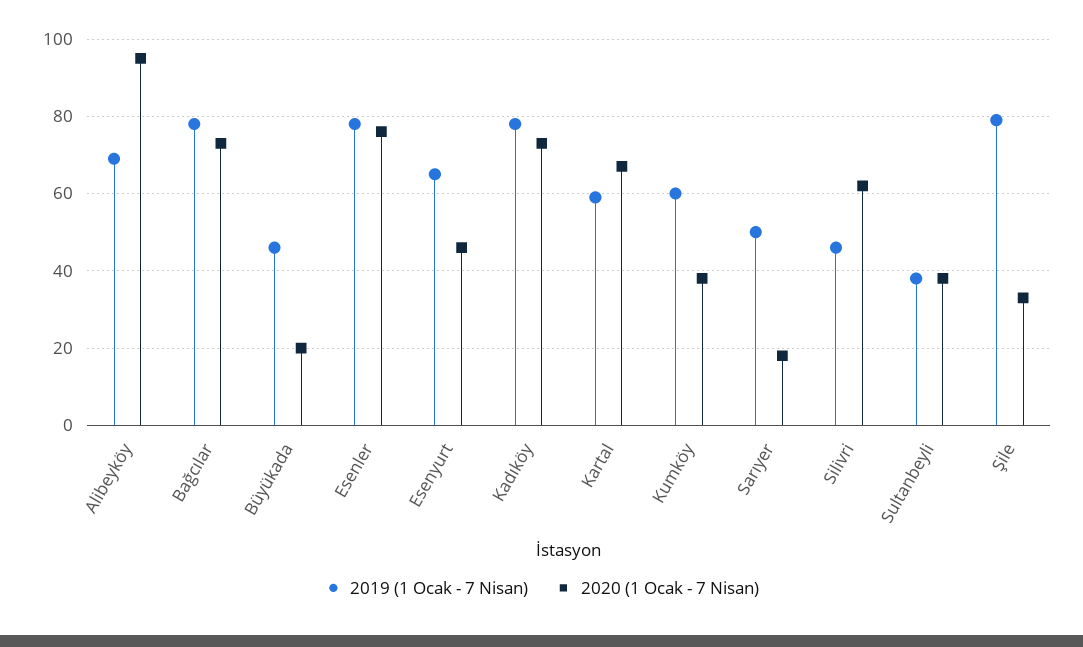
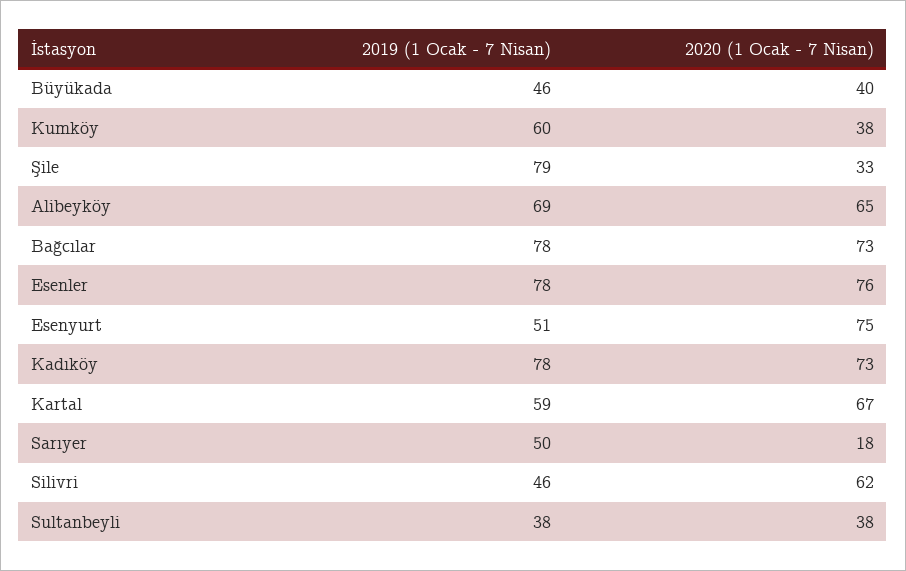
2020 (1 Ocak - 7 Nisan), Alibeyköy: 95 -> 65
2020 (1 Ocak - 7 Nisan), Büyükada: 20 -> 40
2019 (1 Ocak - 7 Nisan), Esenyurt: 65 -> 51
2020 (1 Ocak - 7 Nisan), Esenyurt: 45 -> 75

